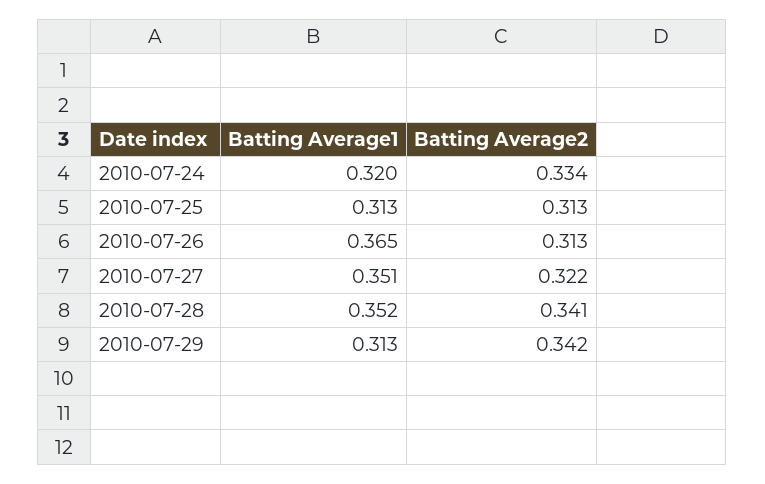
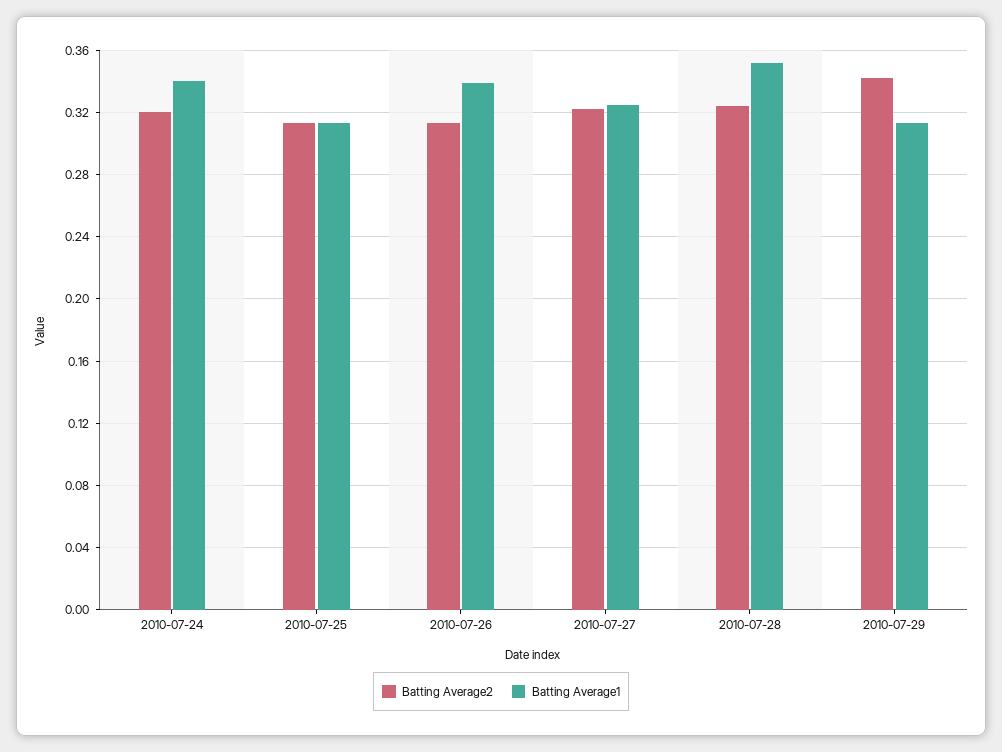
Batting Average1, 2010-07-24: 0.32 -> 0.34
Batting Average2, 2010-07-24: 0.334 -> 0.32
Batting Average1, 2010-07-26: 0.365 -> 0.34
Batting Average1, 2010-07-27: 0.351 -> 0.325
Batting Average2, 2010-07-28: 0.341 -> 0.325

